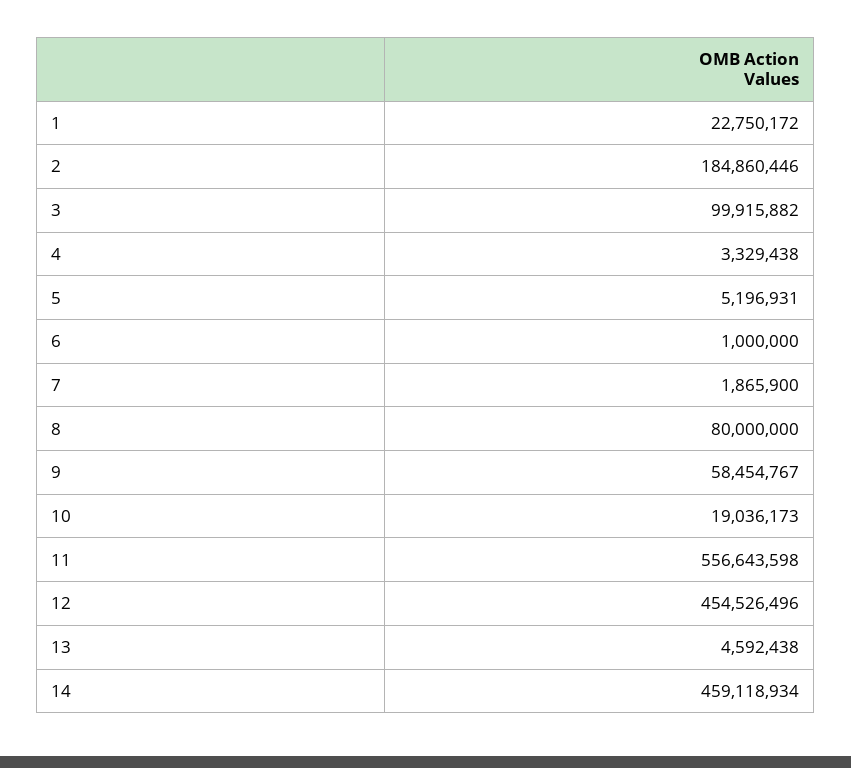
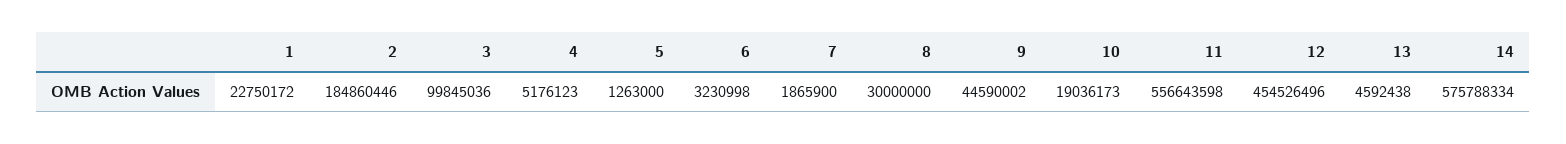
3: 99915882 -> 99845036
4: 3329438 -> 5176123
5: 5196931 -> 1263000
6: 1000000 -> 3230998
8: 80000000 -> 30000000
9: 58454767 -> 44590002
14: 459118934 -> 575788334

